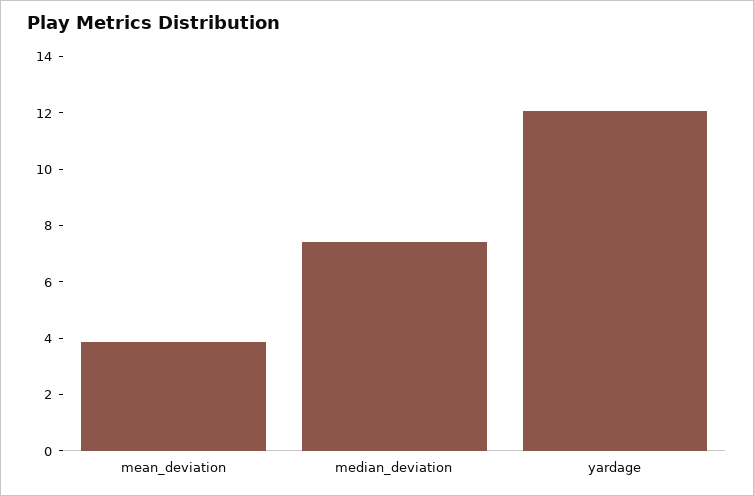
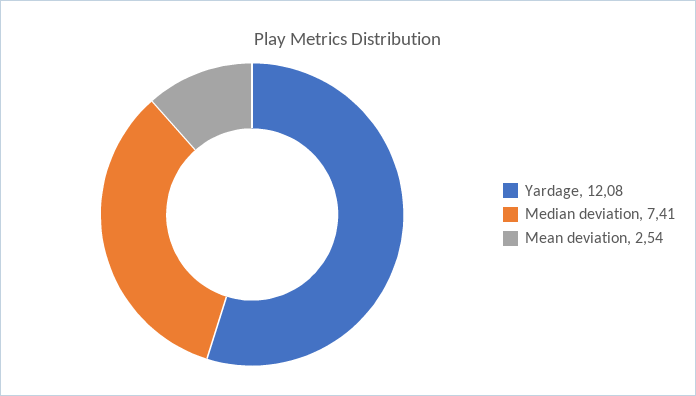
mean_deviation: 4 -> 2.54

